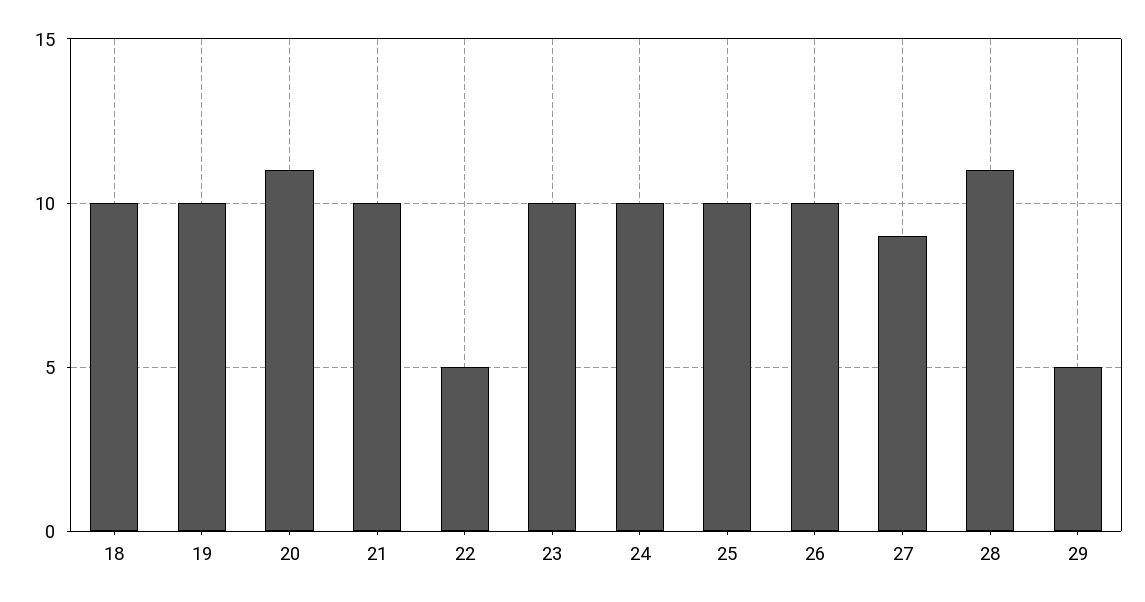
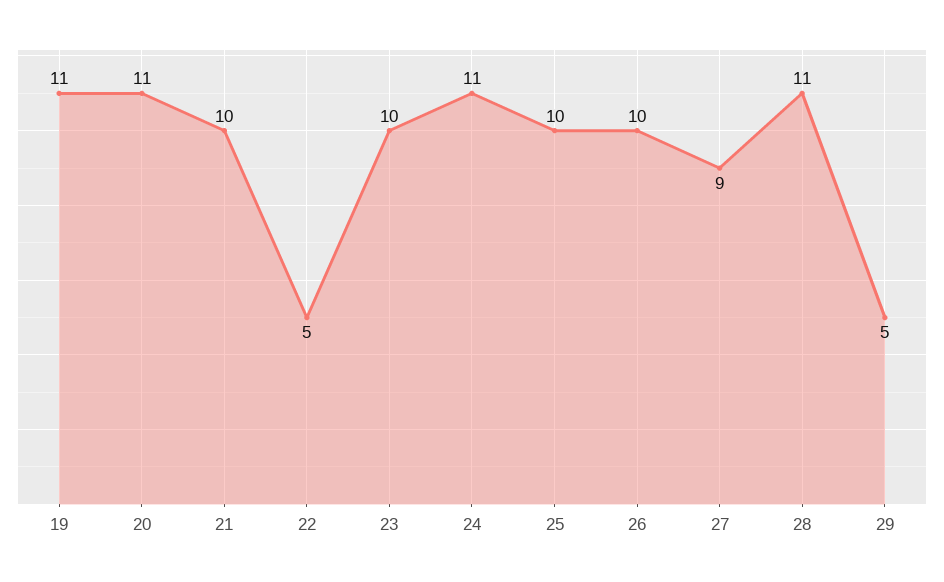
18: 10 -> none
19: 10 -> 11
24: 10 -> 11

